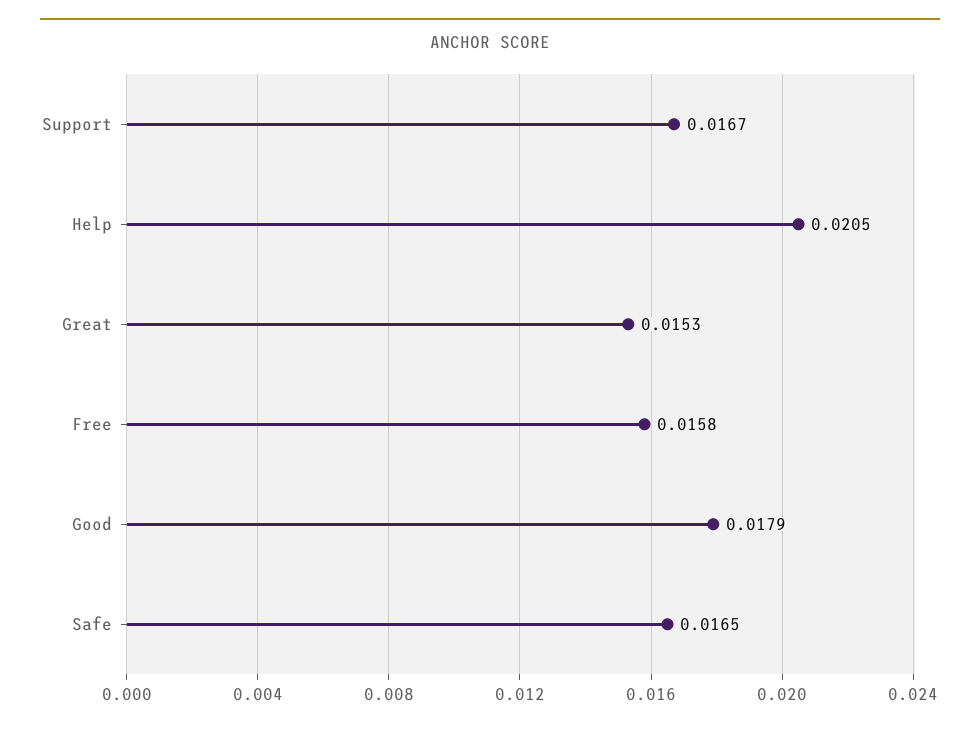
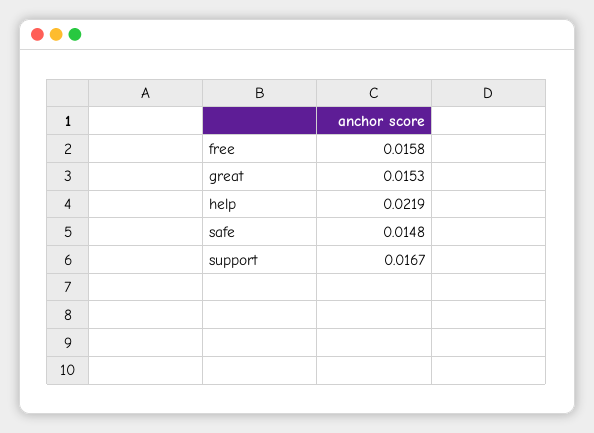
Help: 0.0205 -> 0.0219
Good: 0.0179 -> none
Safe: 0.0165 -> 0.0148

